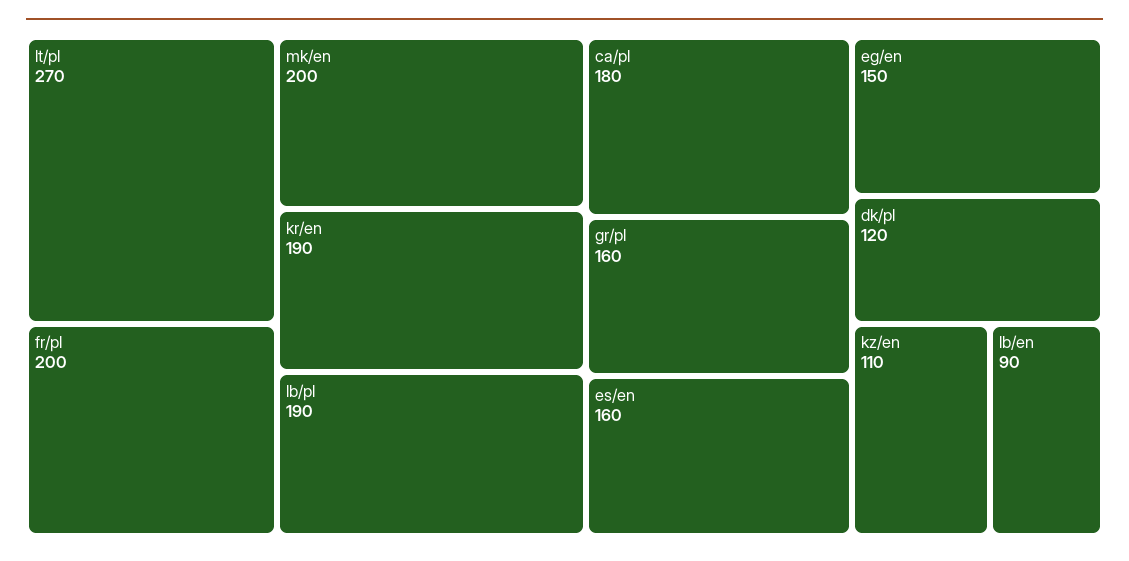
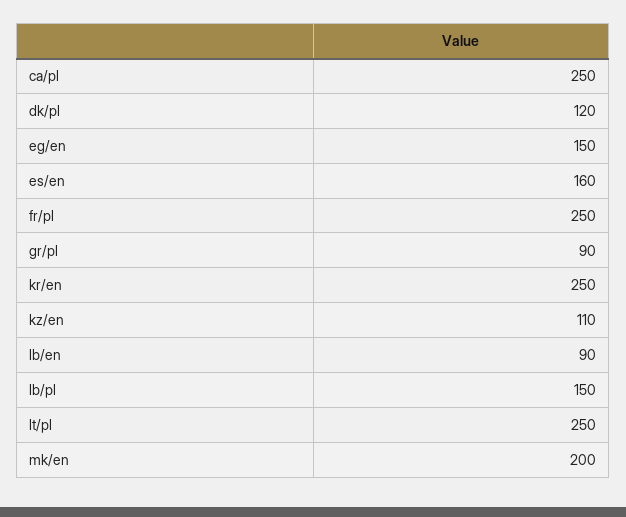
lt/pl: 270 -> 250
fr/pl: 200 -> 250
kr/en: 190 -> 250
lb/pl: 190 -> 150
ca/pl: 180 -> 250
gr/pl: 160 -> 90

